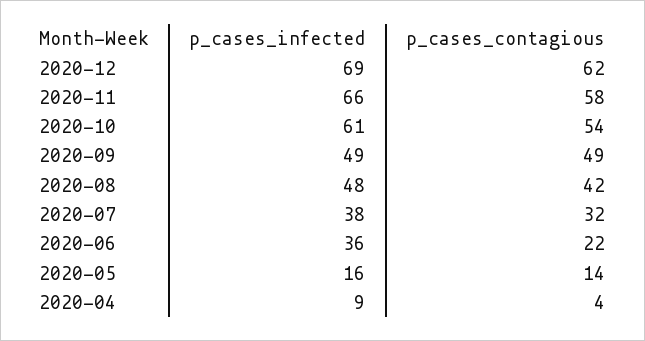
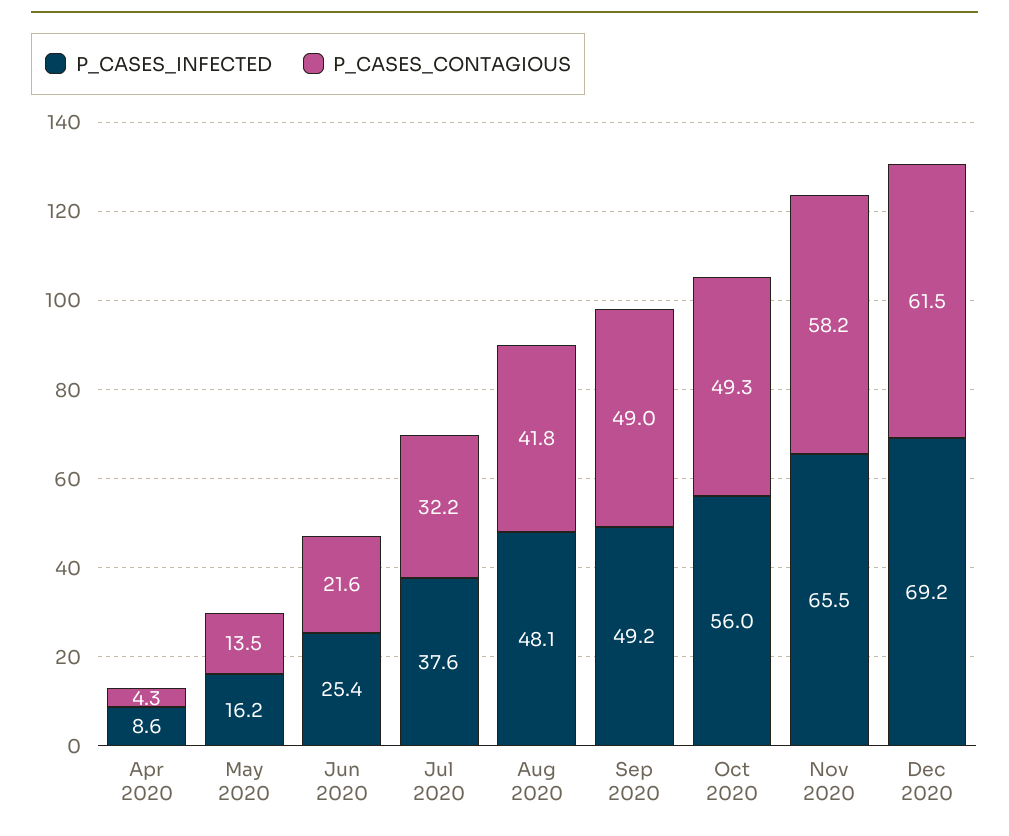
p_cases_infected, 2020-10: 61 -> 56
p_cases_contagious, 2020-10: 54 -> 49.3
p_cases_infected, 2020-06: 36 -> 25.4

